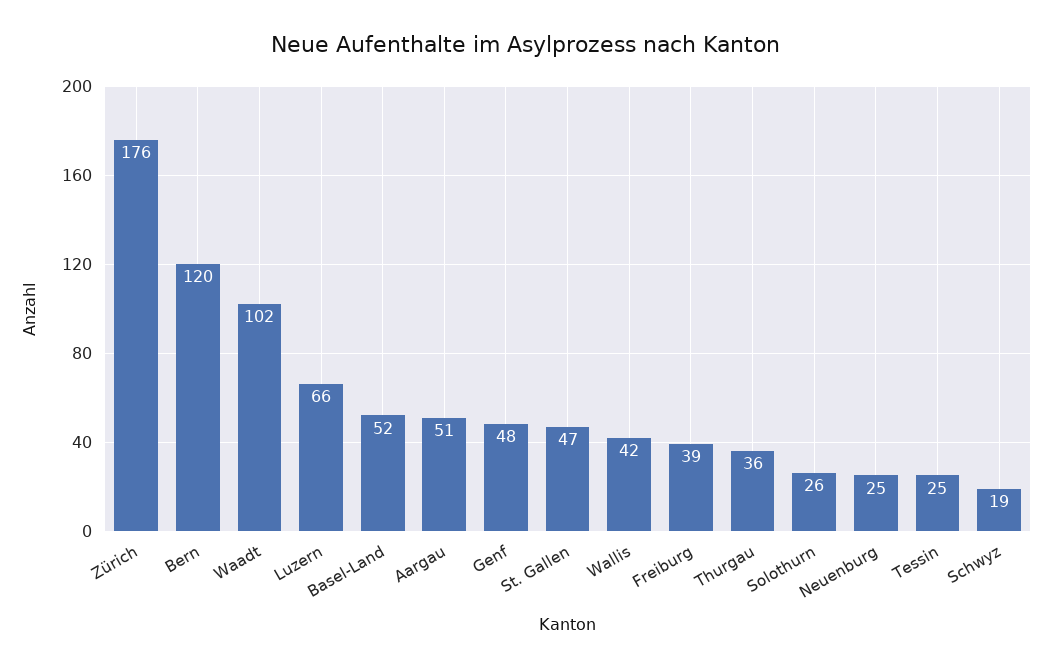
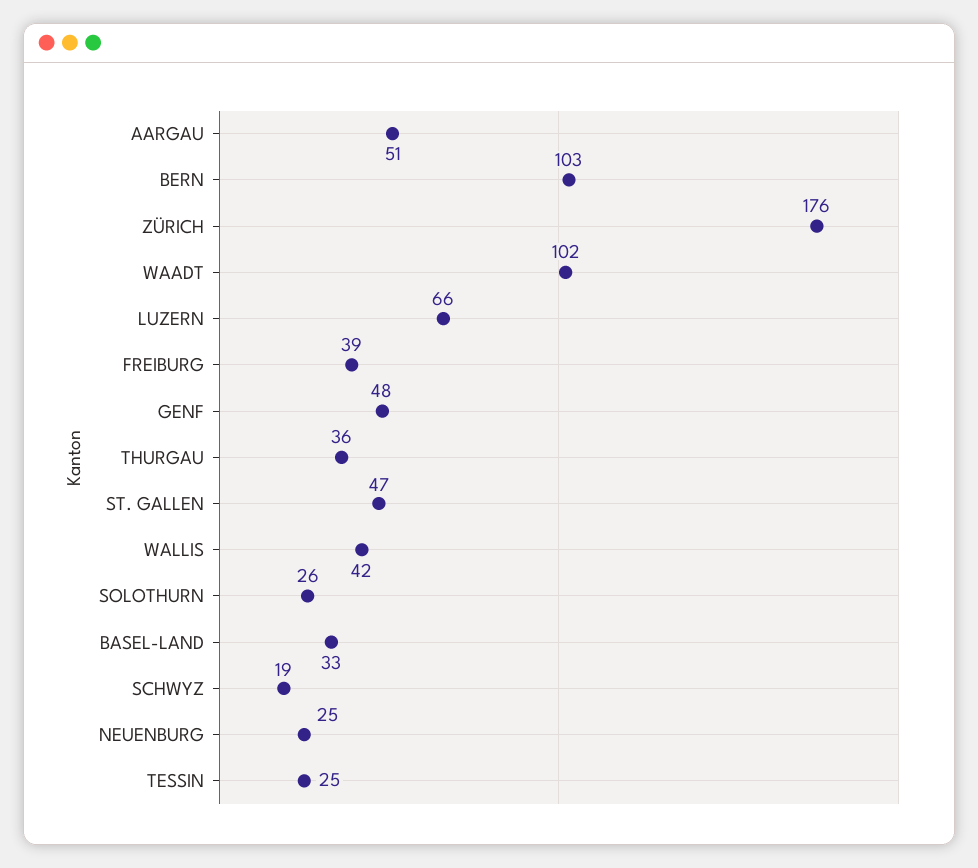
Bern: 120 -> 103
Basel-Land: 52 -> 33

